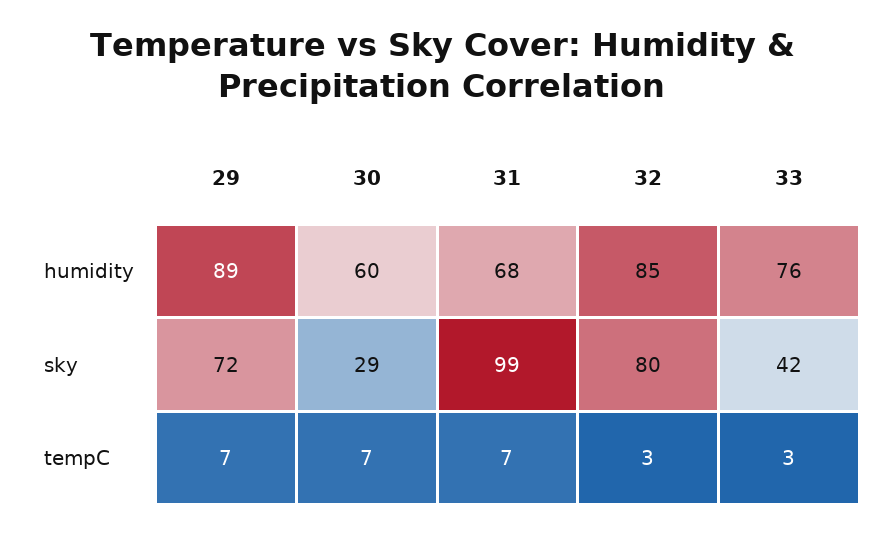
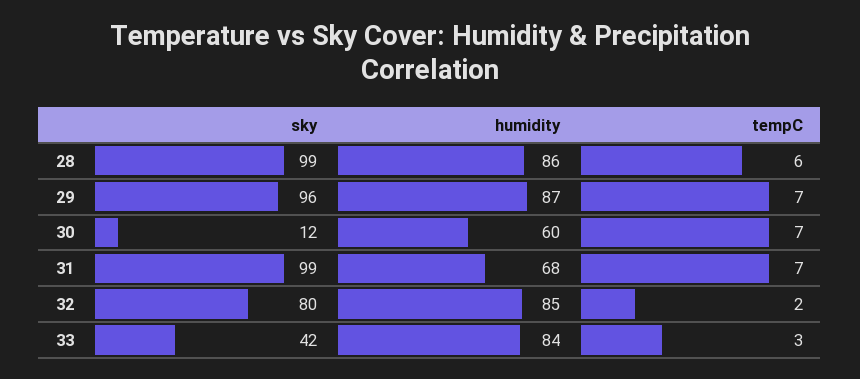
29, humidity: 89 -> 87
33, humidity: 76 -> 84
29, sky: 72 -> 96
30, sky: 29 -> 12
32, tempC: 3 -> 2
28, sky: none -> 99
28, humidity: none -> 86
28, tempC: none -> 6

